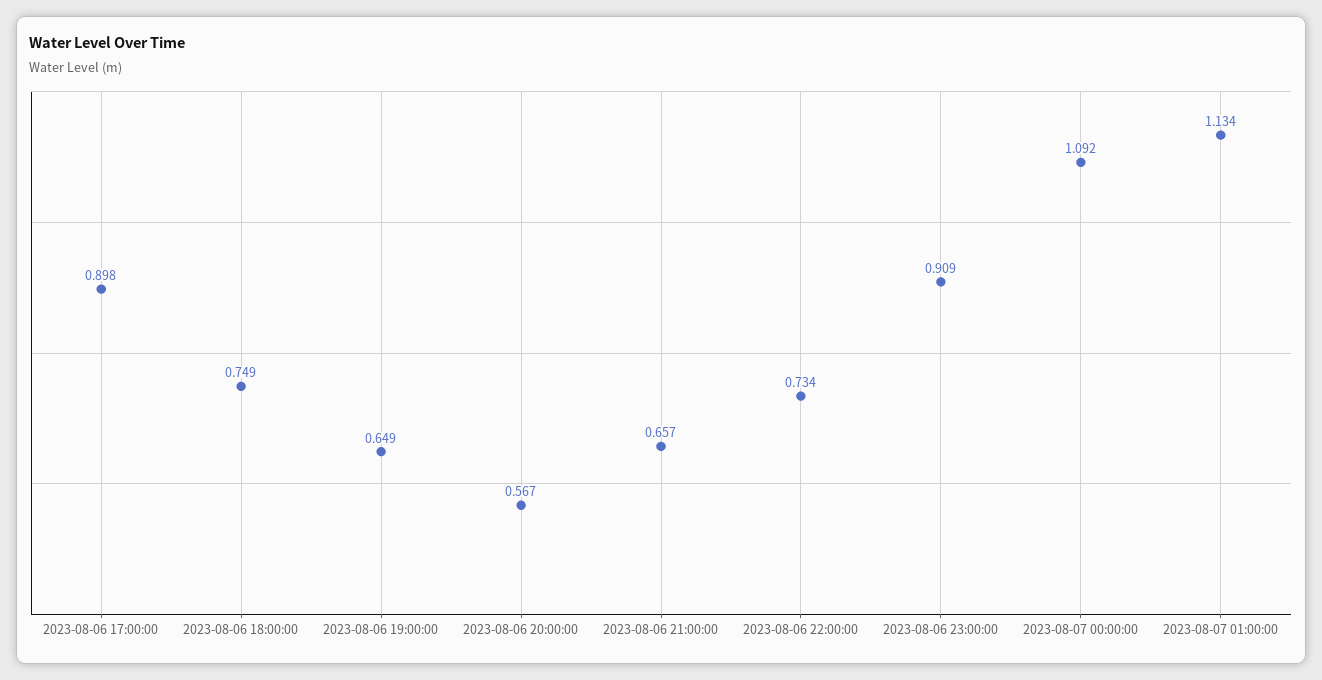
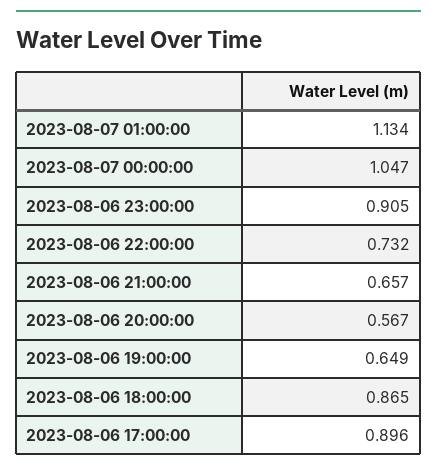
2023-08-06 17:00:00: 0.898 -> 0.896
2023-08-06 18:00:00: 0.749 -> 0.865
2023-08-06 22:00:00: 0.734 -> 0.732
2023-08-06 23:00:00: 0.909 -> 0.905
2023-08-07 00:00:00: 1.092 -> 1.047

